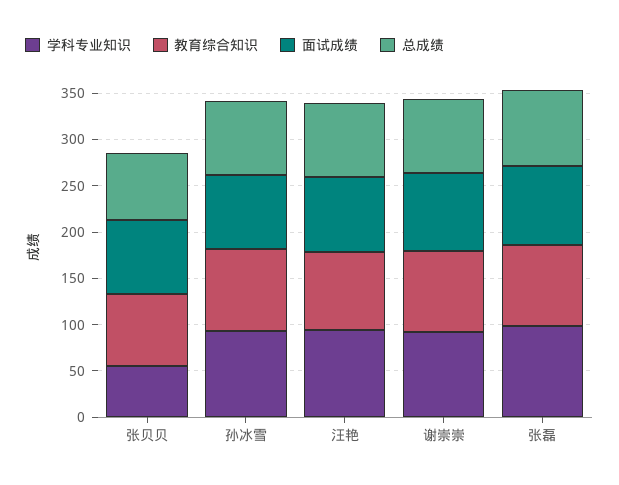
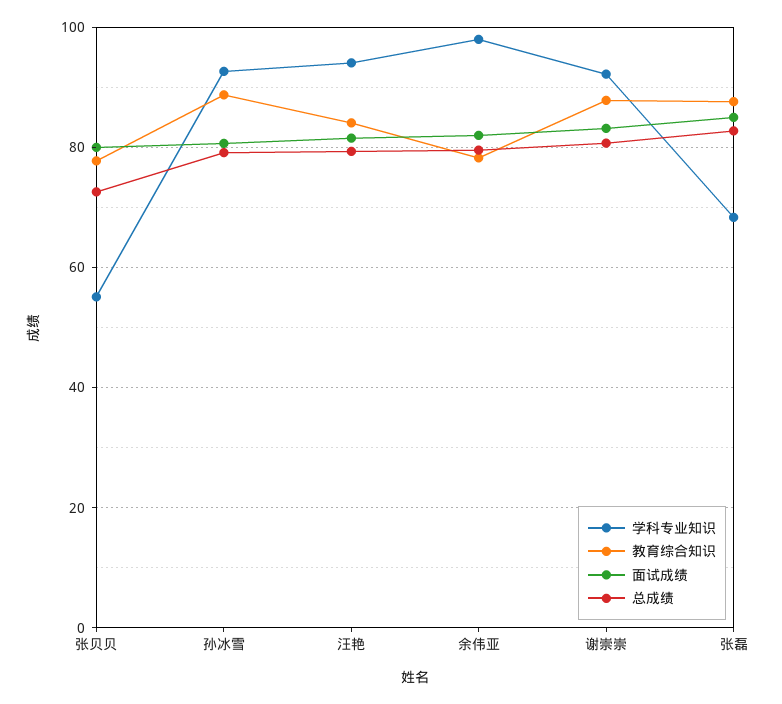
学科专业知识, 张磊: 100 -> 68
学科专业知识, 余伟亚: none -> 98
教育综合知识, 余伟亚: none -> 78
面试成绩, 余伟亚: none -> 82
总成绩, 余伟亚: none -> 80

